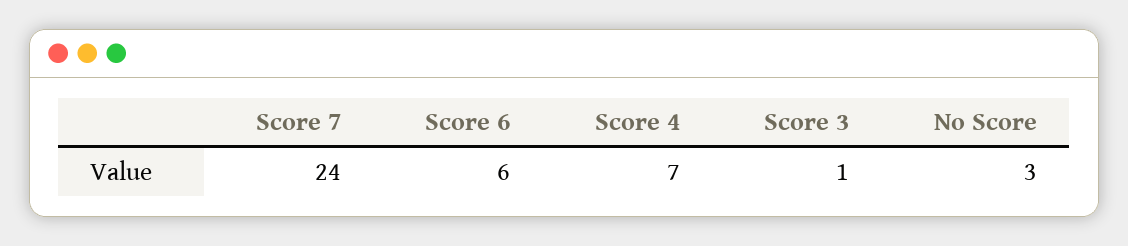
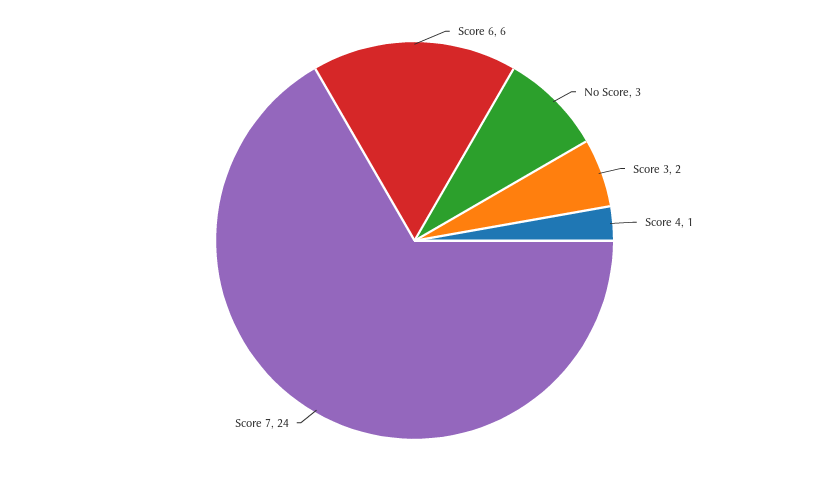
Score 4: 7 -> 1
Score 3: 1 -> 2

